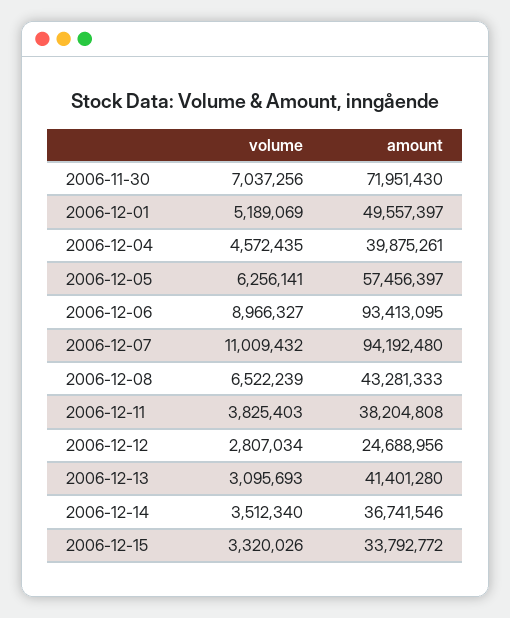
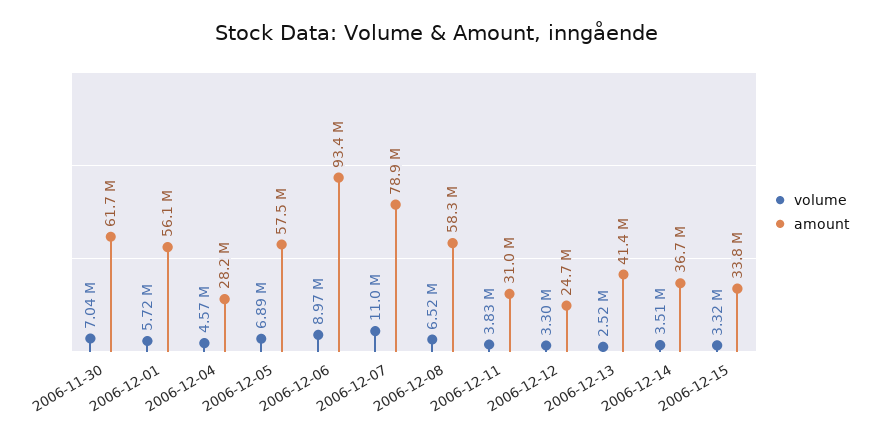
amount, 2006-11-30: 71951430 -> 61700000
volume, 2006-12-01: 5189069 -> 5720000
amount, 2006-12-01: 49557397 -> 56100000
amount, 2006-12-04: 39875261 -> 28200000
volume, 2006-12-05: 6256141 -> 6890000
amount, 2006-12-07: 94192480 -> 78900000
amount, 2006-12-08: 43281333 -> 58300000
amount, 2006-12-11: 38204808 -> 31000000
volume, 2006-12-12: 2807034 -> 3300000
volume, 2006-12-13: 3095693 -> 2520000

